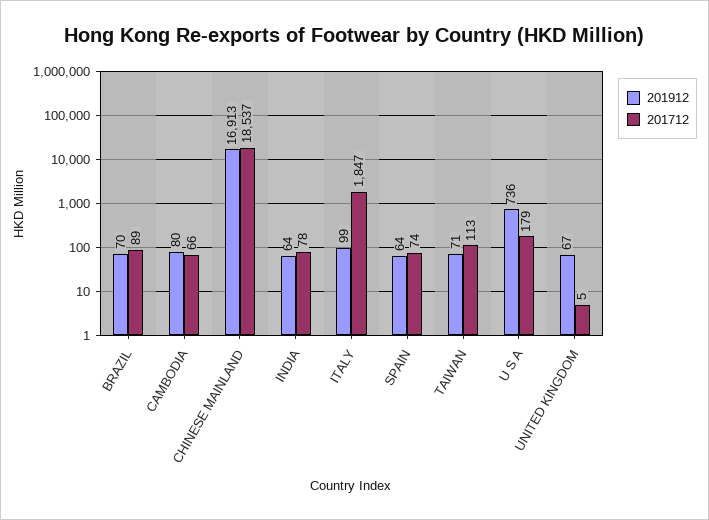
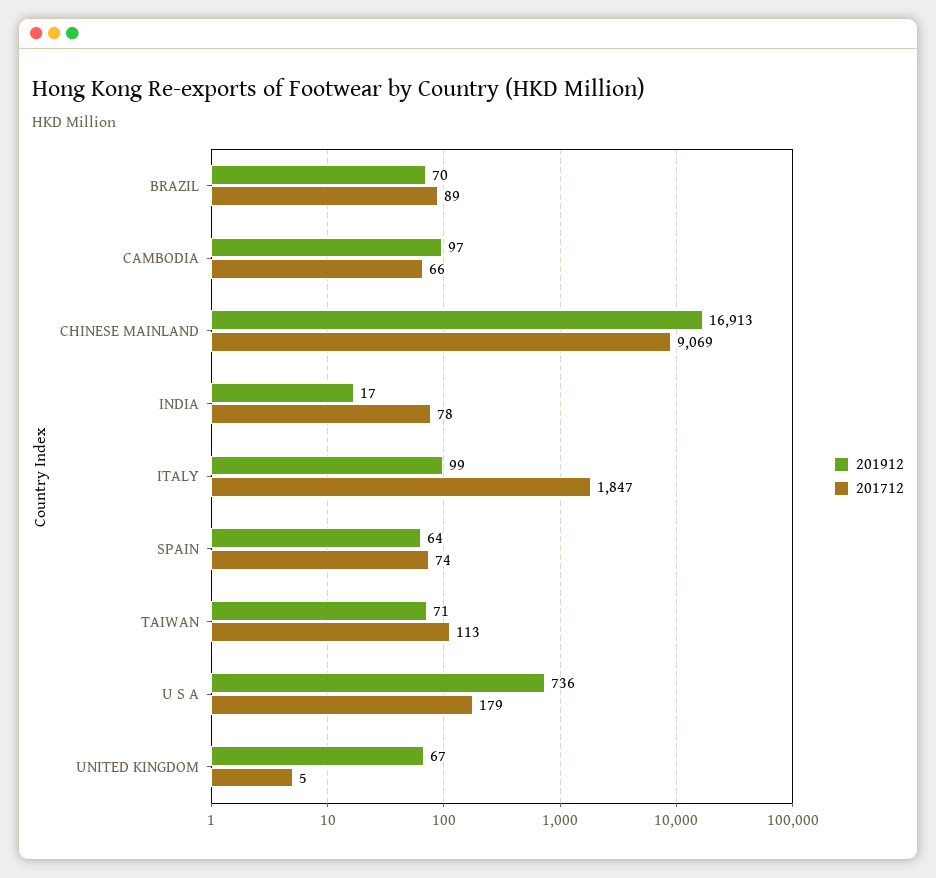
201912, CAMBODIA: 80 -> 97
201712, CHINESE MAINLAND: 18537 -> 9069
201912, INDIA: 64 -> 17

